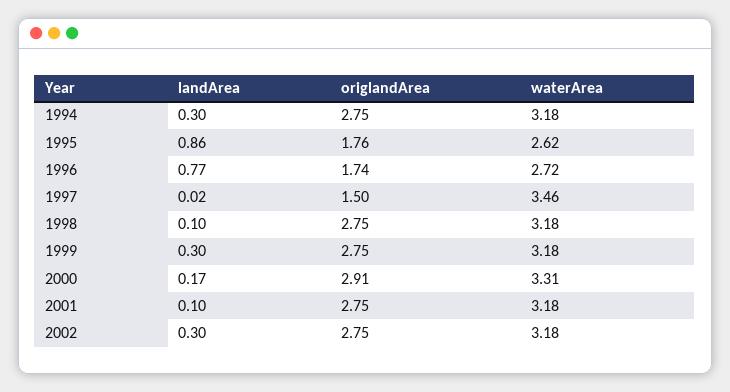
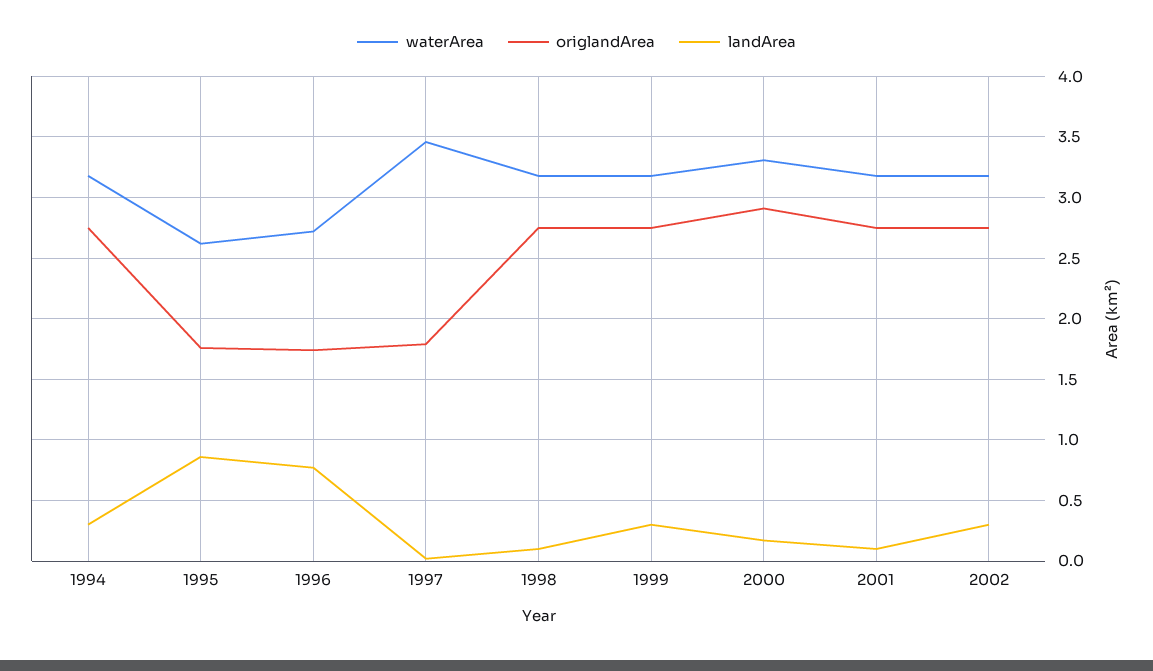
origlandArea, 1997: 1.5 -> 1.8

